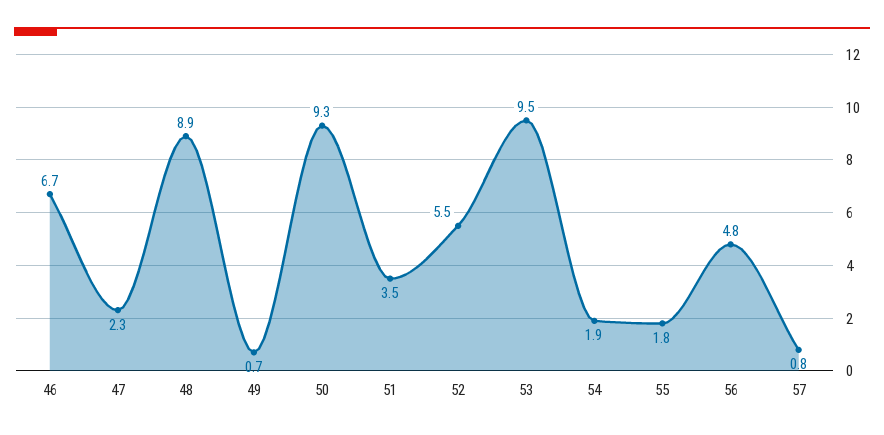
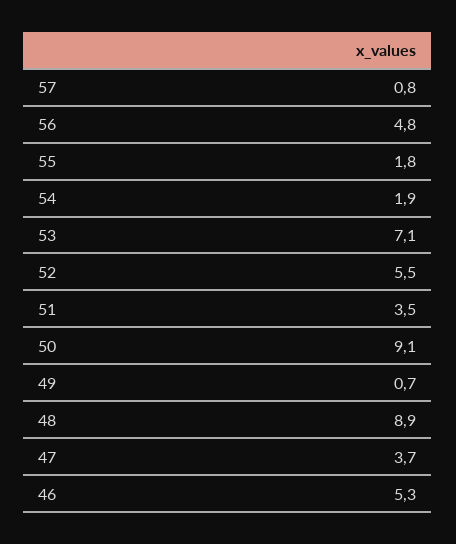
46: 6.7 -> 5.3
47: 2.3 -> 3.7
50: 9.3 -> 9.1
53: 9.5 -> 7.1

